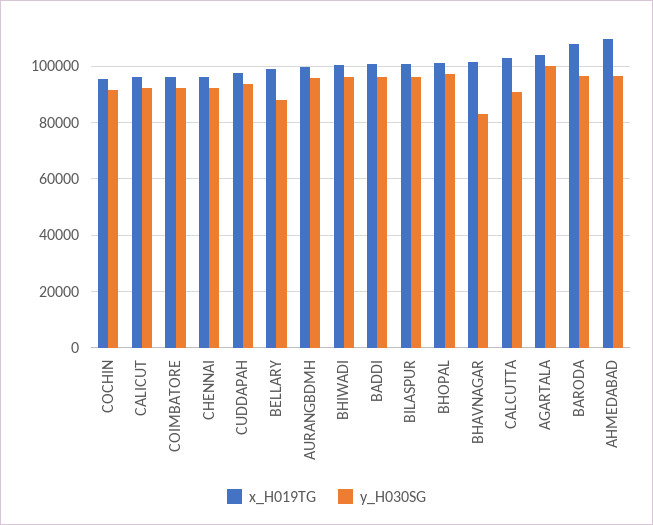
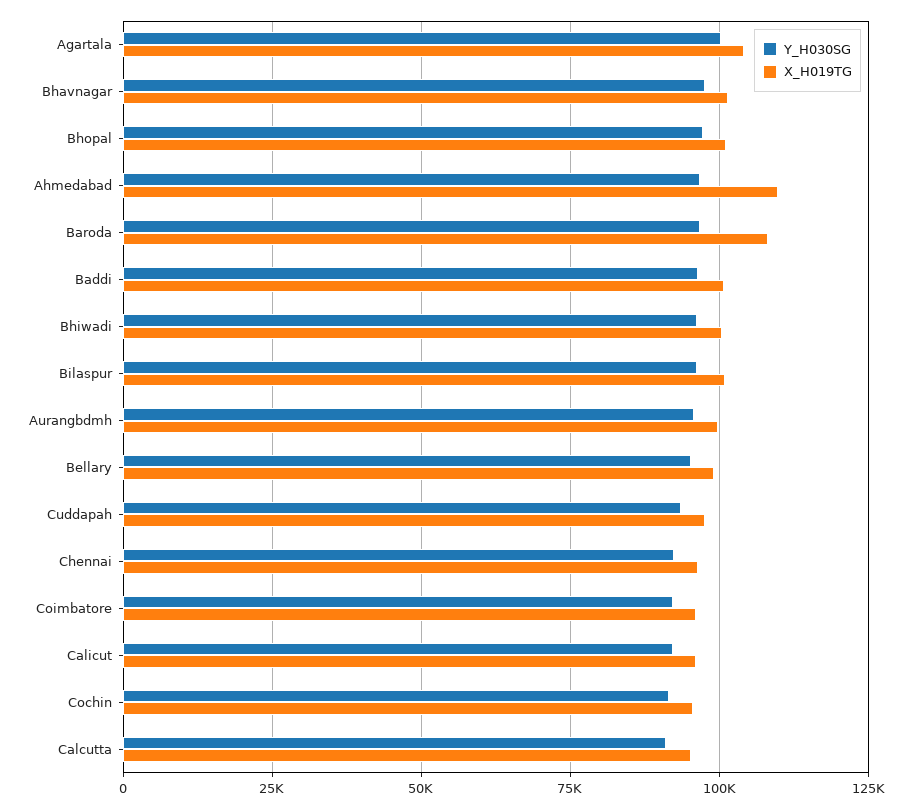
y_H030SG, BELLARY: 87500 -> 95000
y_H030SG, BHAVNAGAR: 82500 -> 97500
x_H019TG, CALCUTTA: 102500 -> 95000

